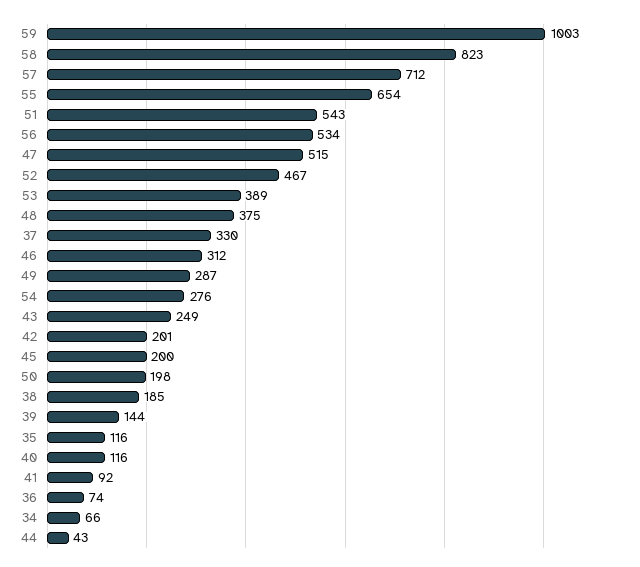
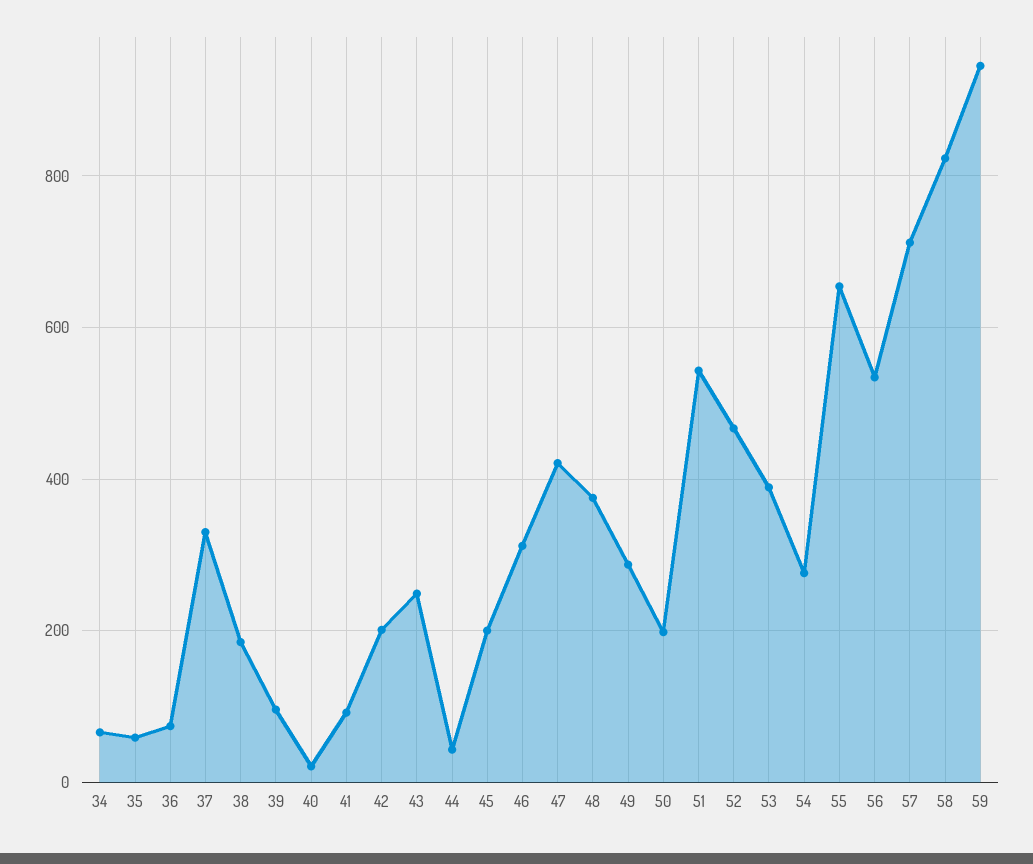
59: 1003 -> 940
47: 515 -> 420
39: 144 -> 100
35: 116 -> 60
40: 116 -> 20

